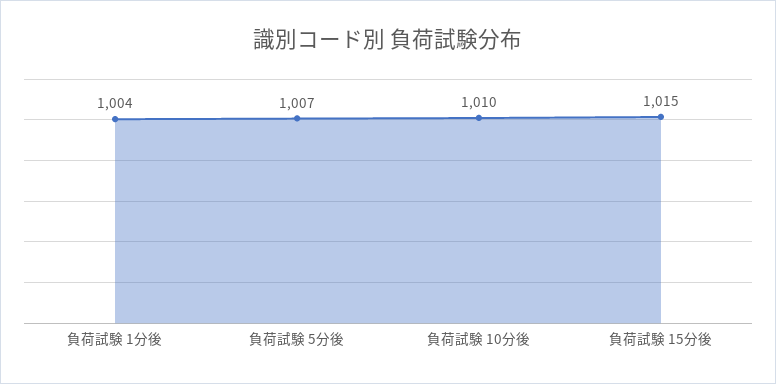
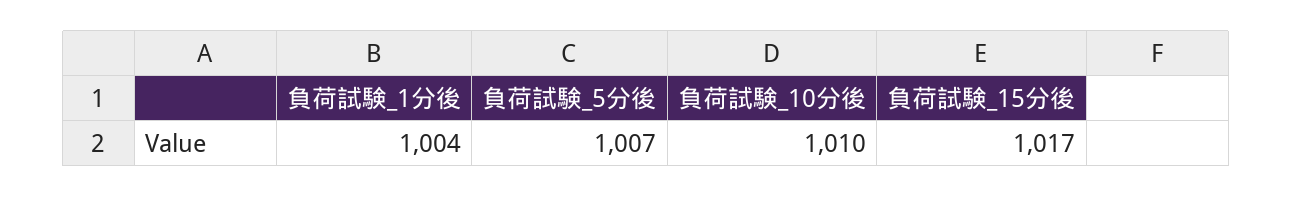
負荷試験 15分後: 1015 -> 1017

